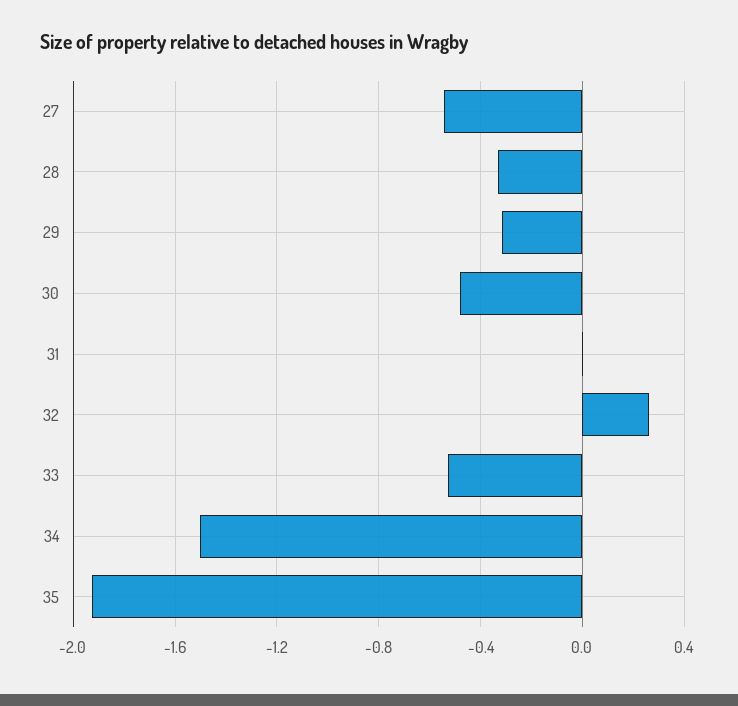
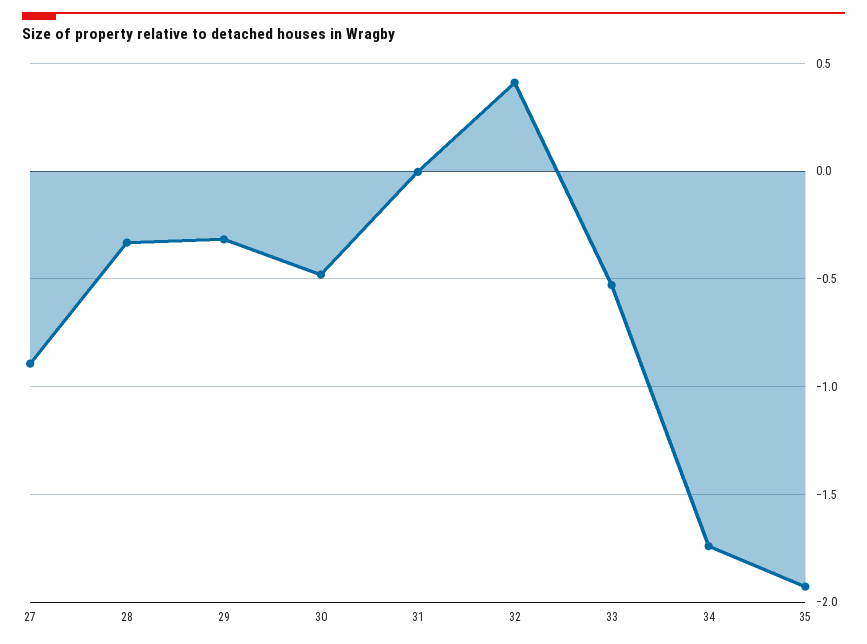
27: -0.55 -> -0.9
32: 0.25 -> 0.4
34: -1.5 -> -1.75

